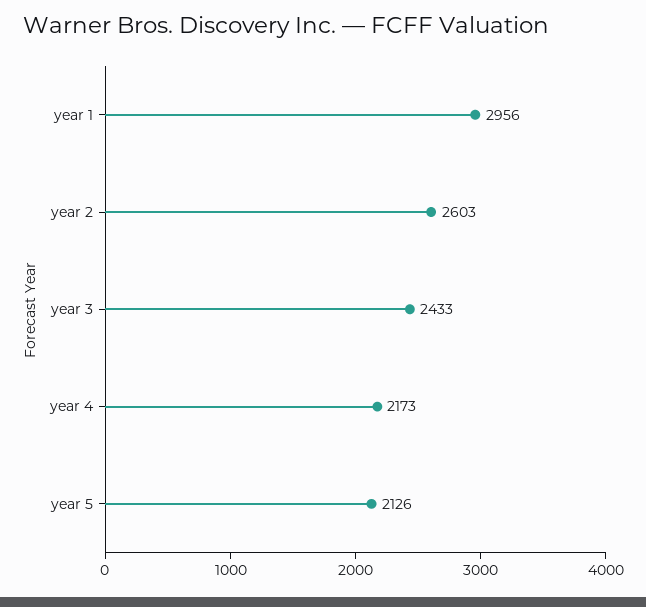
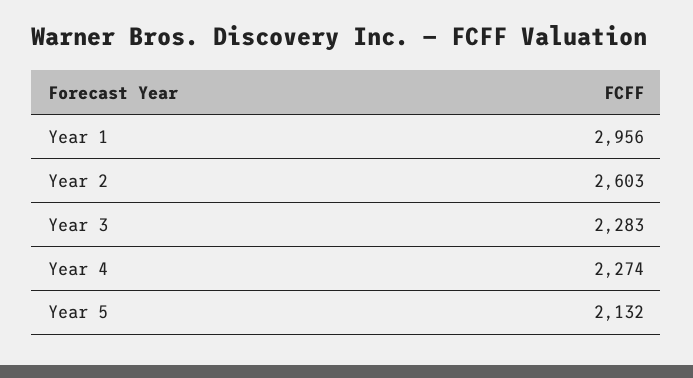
year 3: 2433 -> 2283
year 4: 2173 -> 2274
year 5: 2126 -> 2132

